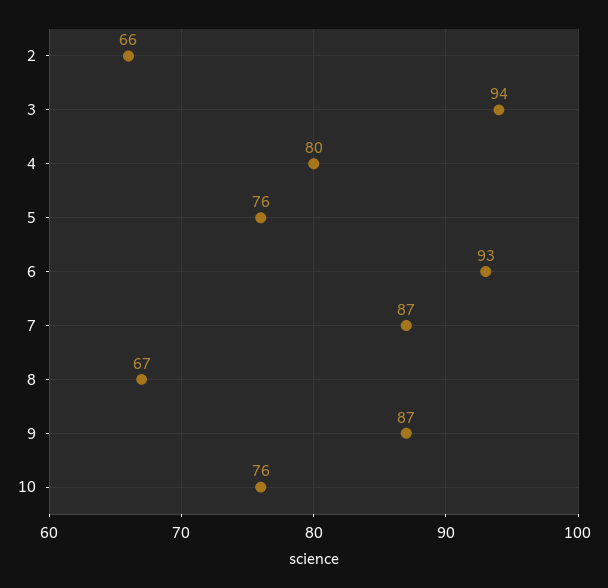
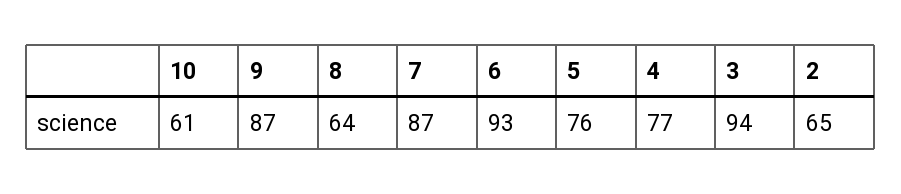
2: 66 -> 65
4: 80 -> 77
8: 67 -> 64
10: 76 -> 61

